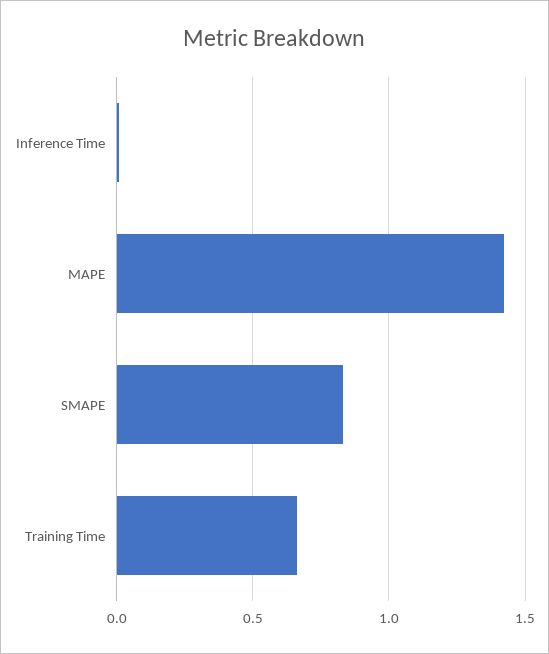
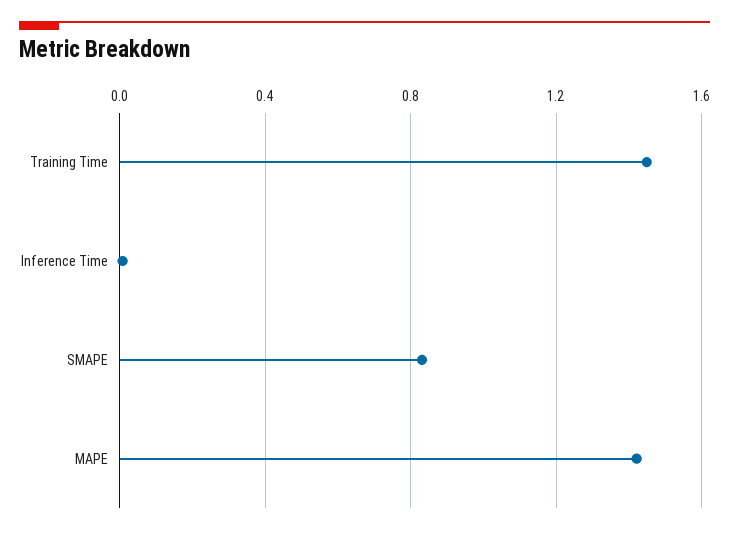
Training Time: 0.65 -> 1.45

